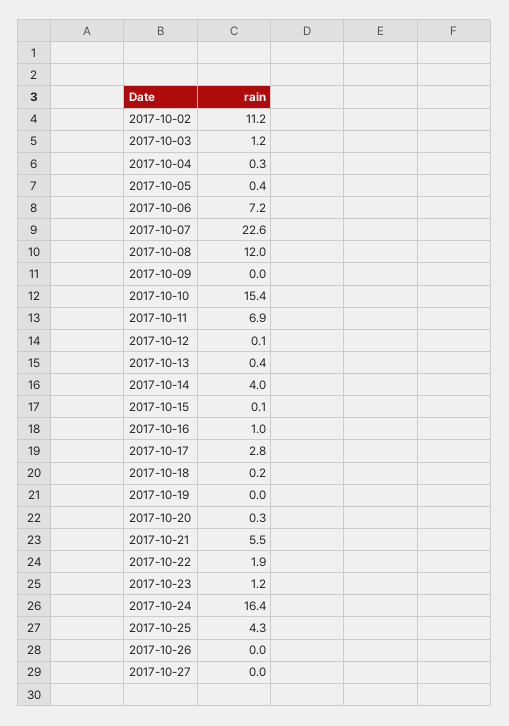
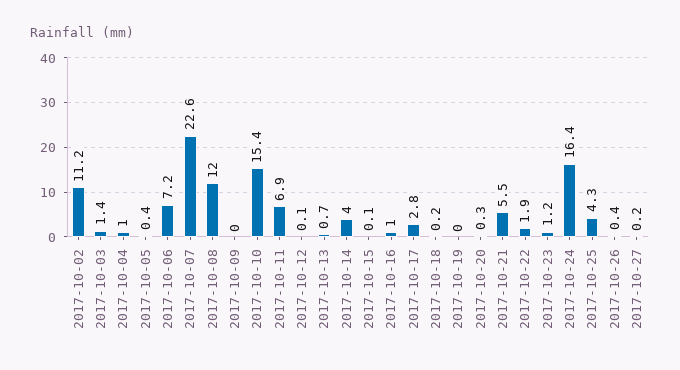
2017-10-03: 1.2 -> 1.4
2017-10-04: 0.3 -> 1
2017-10-13: 0.4 -> 0.7
2017-10-26: 0 -> 0.4
2017-10-27: 0 -> 0.2

